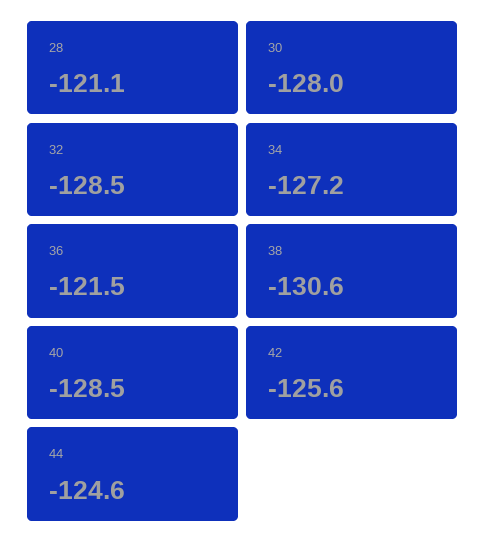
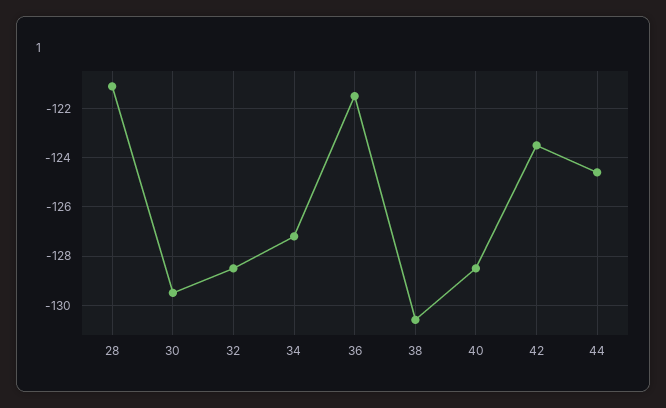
30: -128 -> -129.5
42: -125.6 -> -123.5

